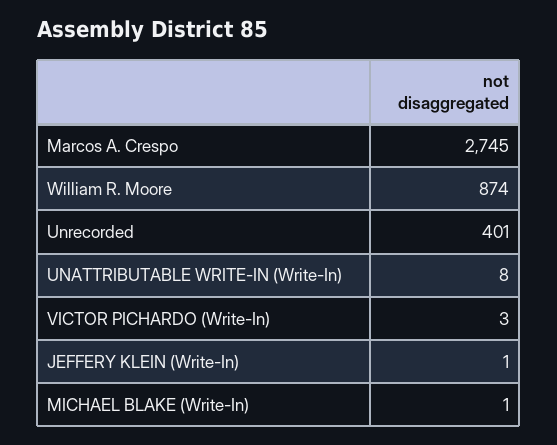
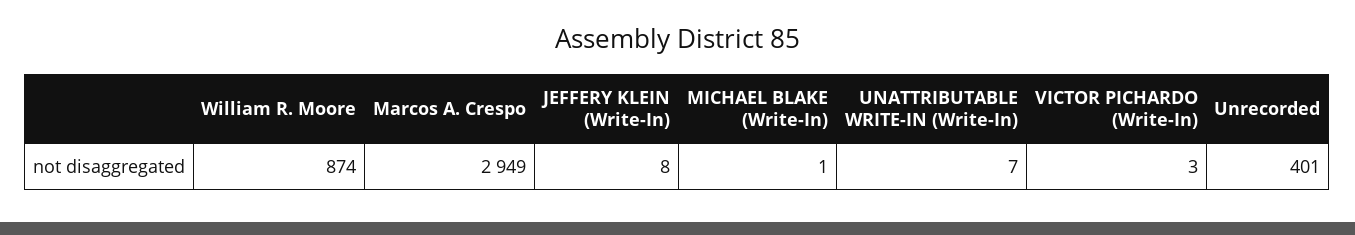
Marcos A. Crespo: 2745 -> 2949
UNATTRIBUTABLE WRITE-IN (Write-In): 8 -> 7
JEFFERY KLEIN (Write-In): 1 -> 8

